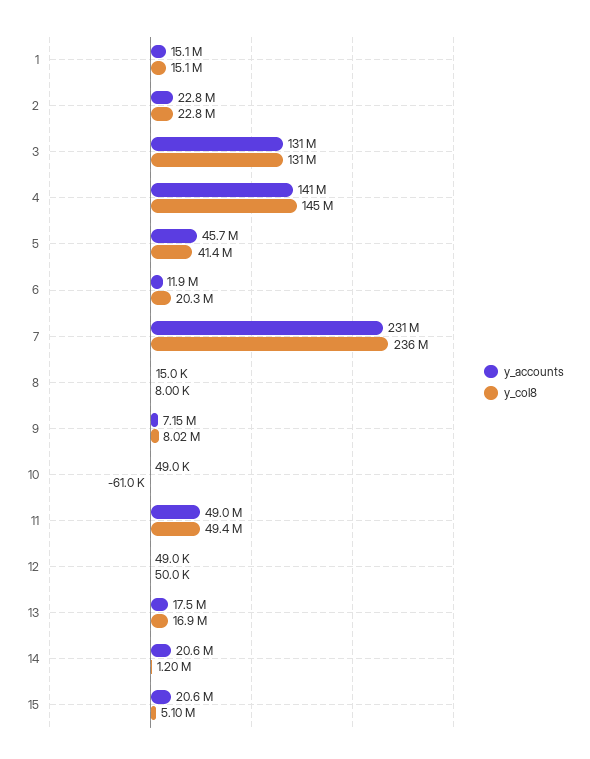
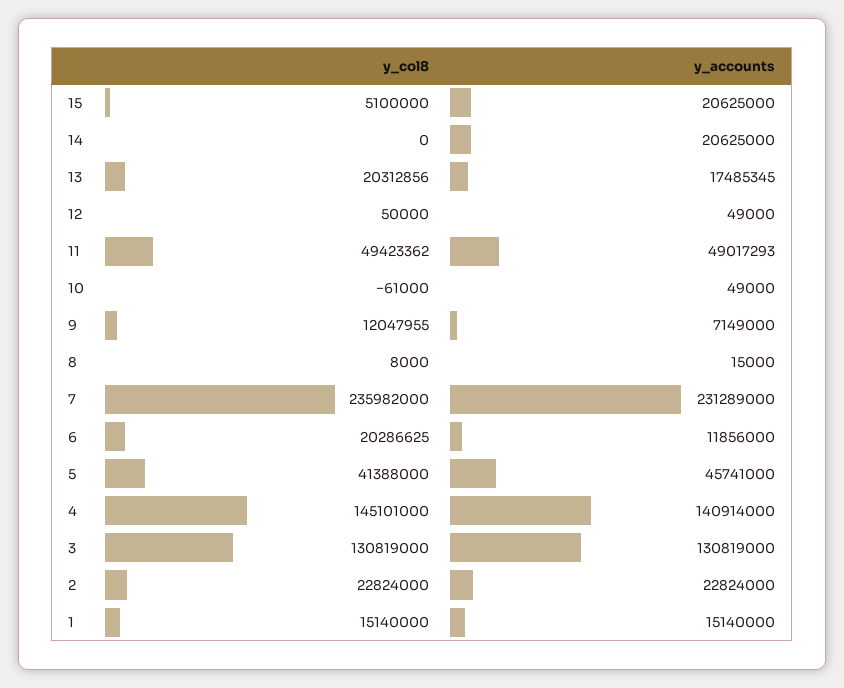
y_col8, 9: 8020000 -> 12047955
y_col8, 13: 16900000 -> 20312856
y_col8, 14: 1200000 -> 0

